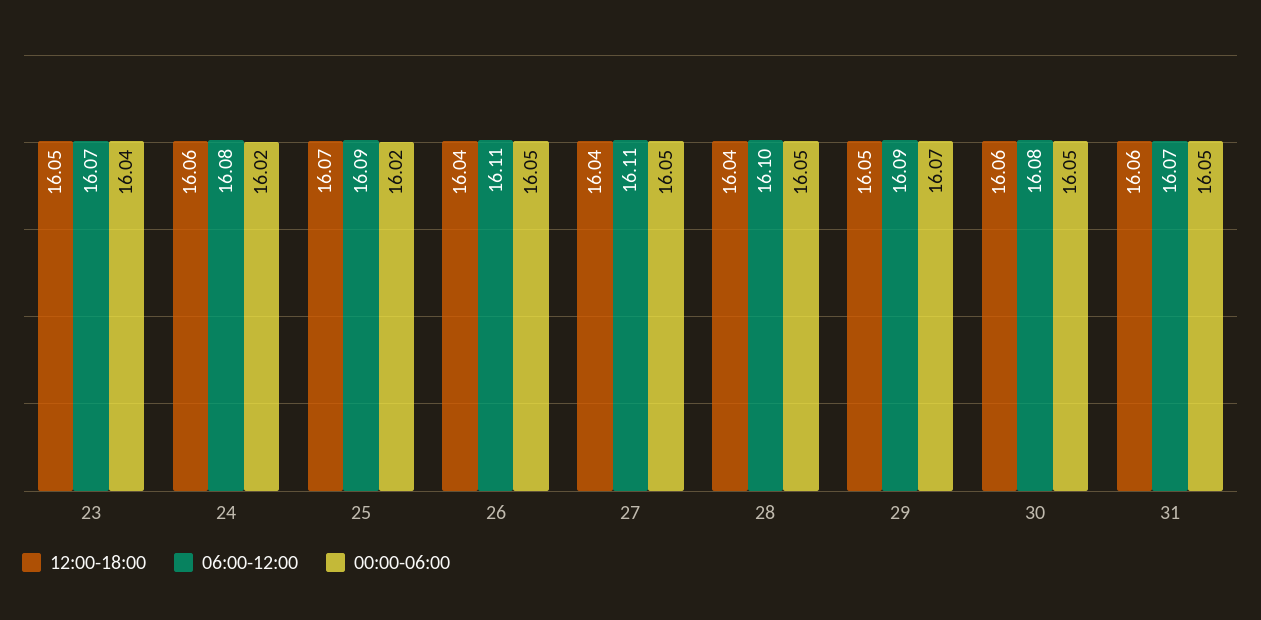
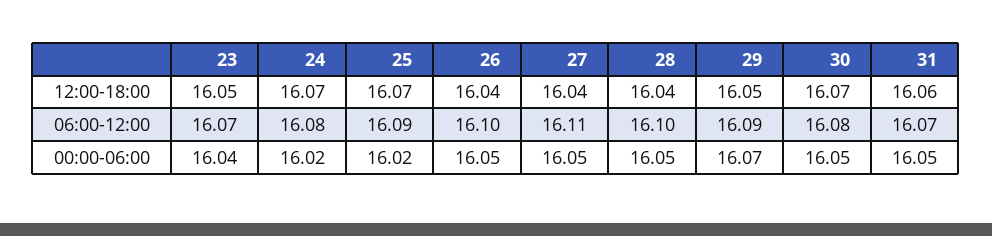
12:00-18:00, 24: 16.06 -> 16.07
06:00-12:00, 26: 16.11 -> 16.1
12:00-18:00, 30: 16.06 -> 16.07

